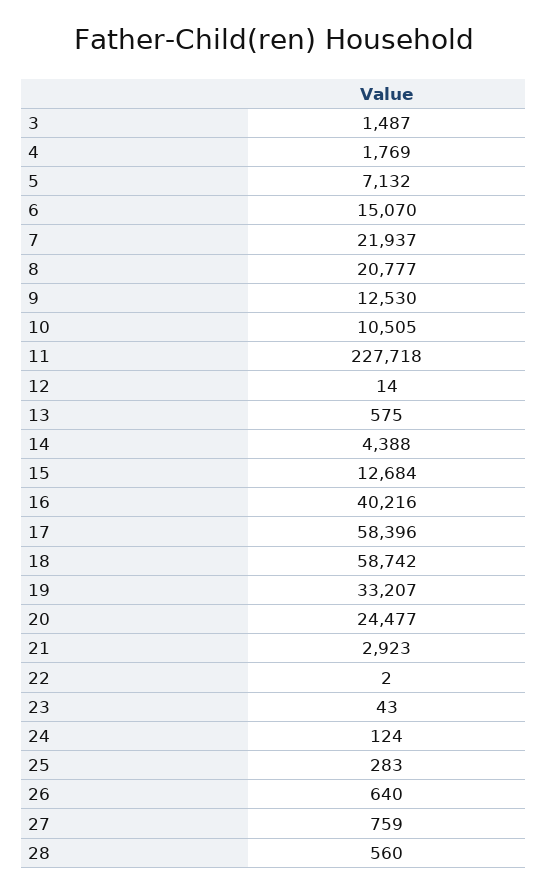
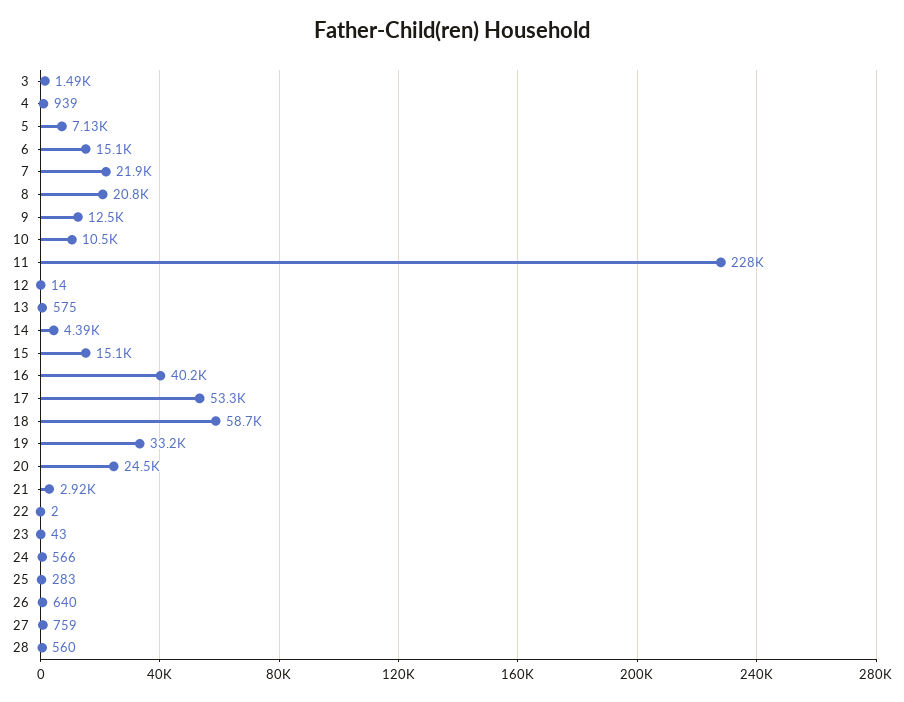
4: 1769 -> 939
15: 12684 -> 15100
17: 58396 -> 53300
24: 124 -> 566

